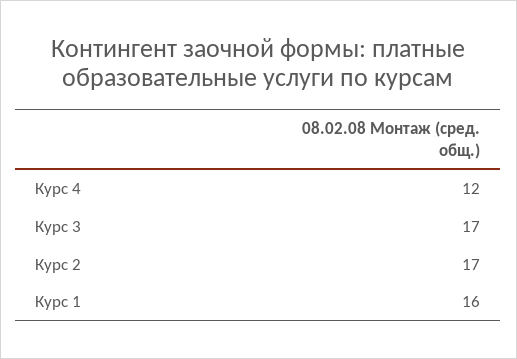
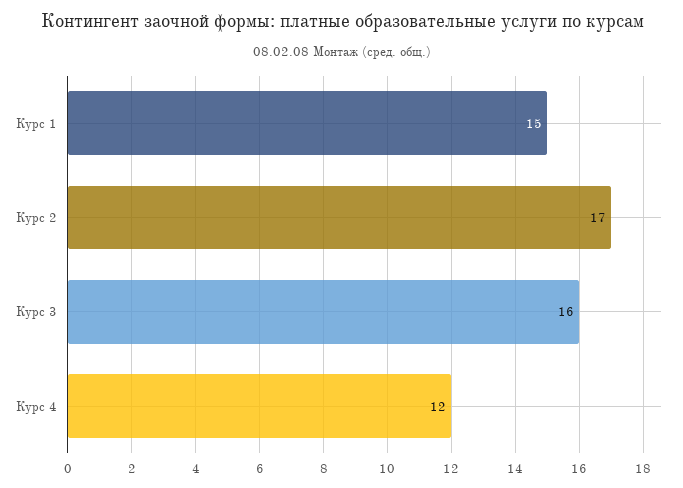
Курс 3: 17 -> 16
Курс 1: 16 -> 15

